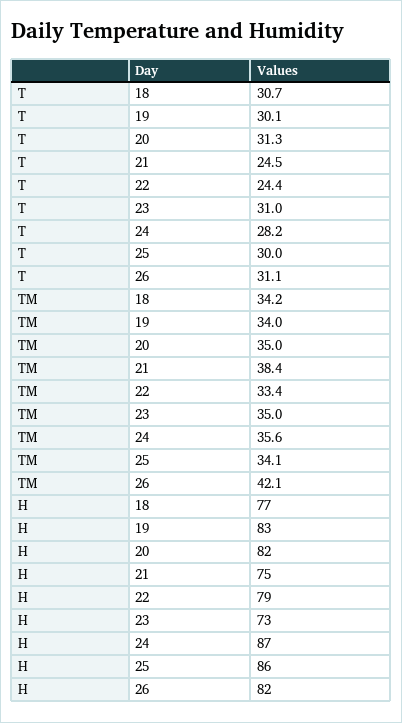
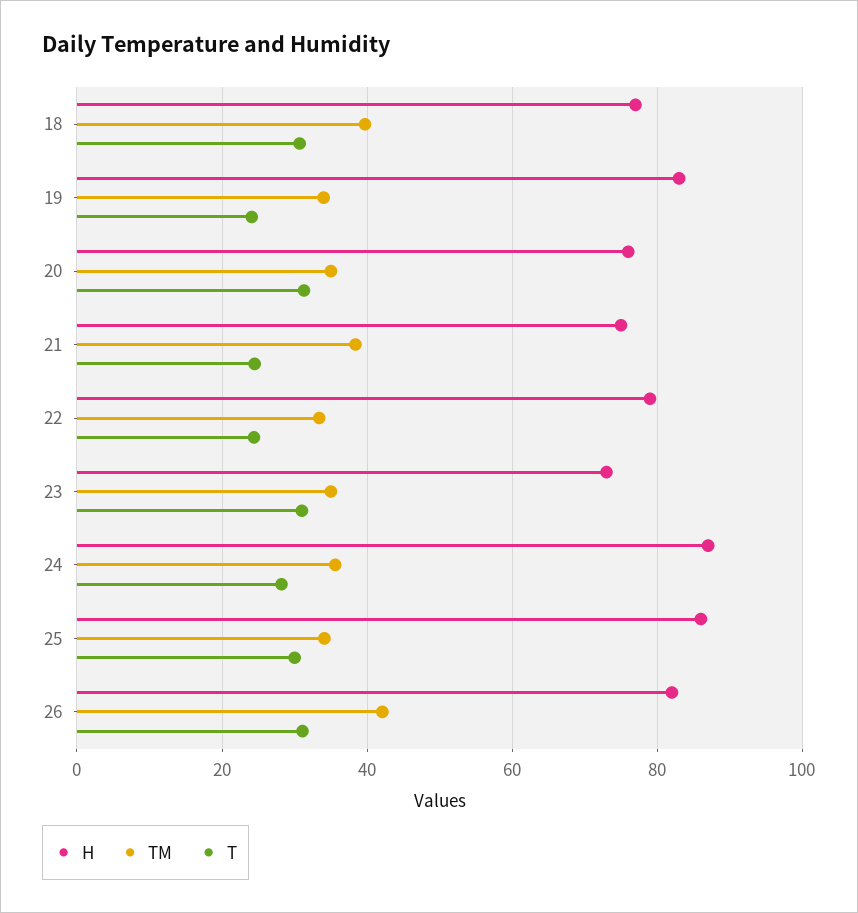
T, 19: 30.1 -> 24
TM, 18: 34.2 -> 40
H, 20: 82 -> 76

